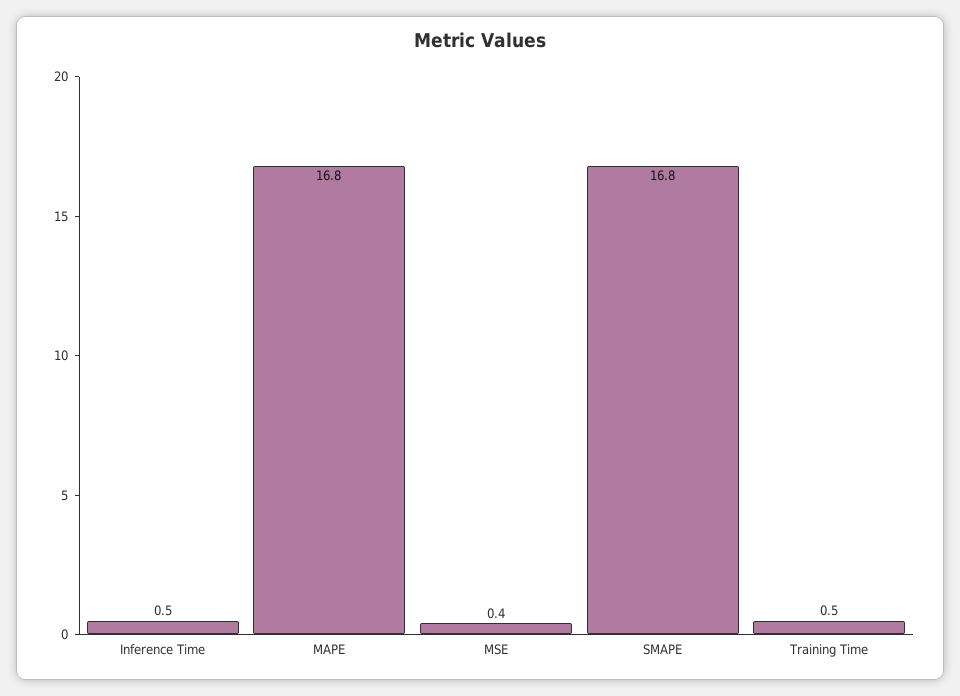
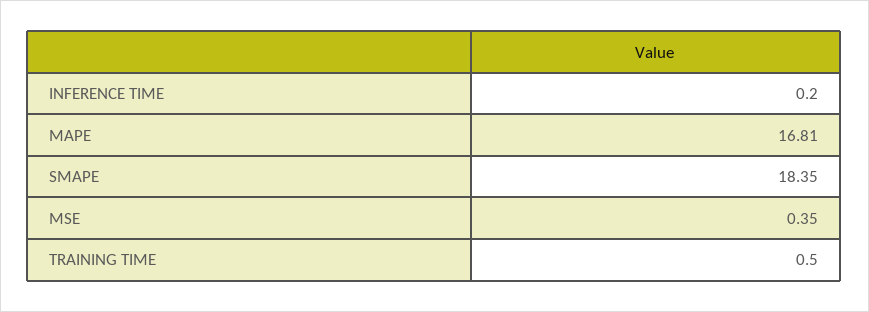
Inference Time: 0.5 -> 0.2
SMAPE: 16.8 -> 18.35

